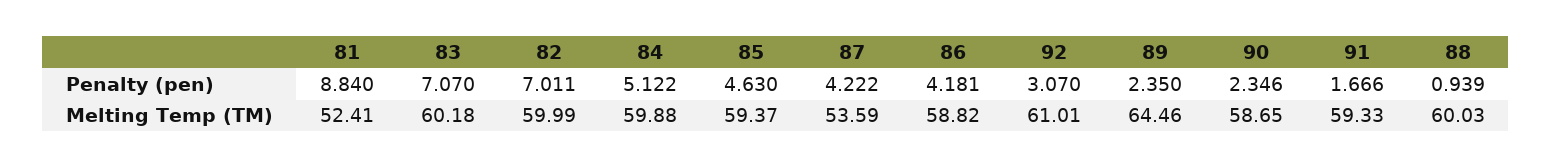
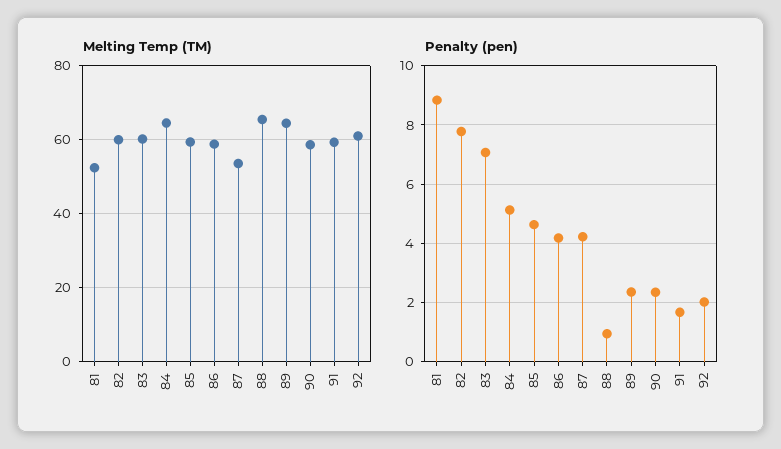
Penalty (pen), 82: 7.011 -> 7.75
Penalty (pen), 92: 3.07 -> 2
Melting Temp (TM), 84: 59.88 -> 64
Melting Temp (TM), 88: 60.03 -> 66

